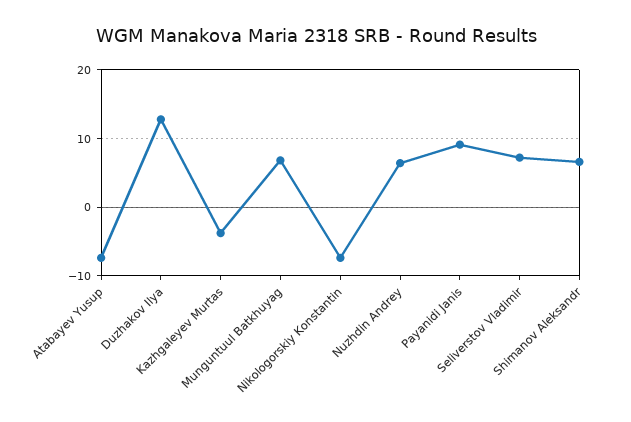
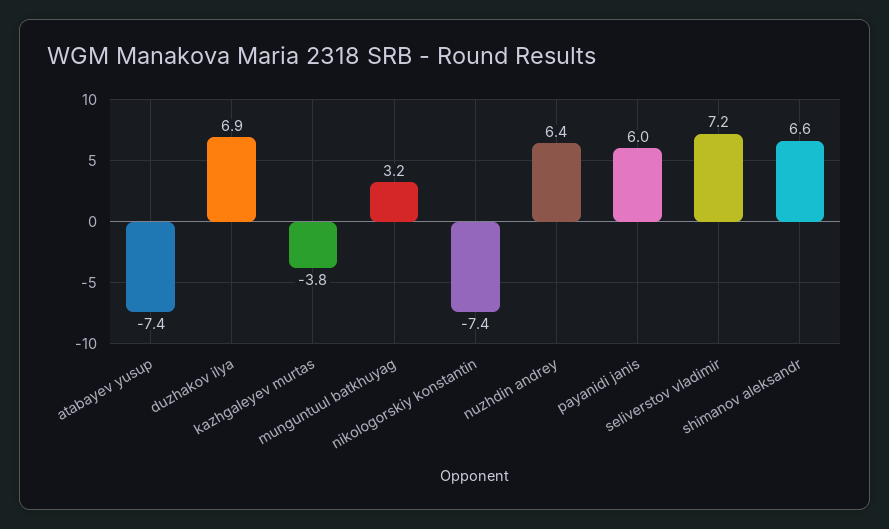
Duzhakov Ilya: 13 -> 6.9
Munguntuul Batkhuyag: 7 -> 3.2
Payanidi Janis: 9 -> 6

